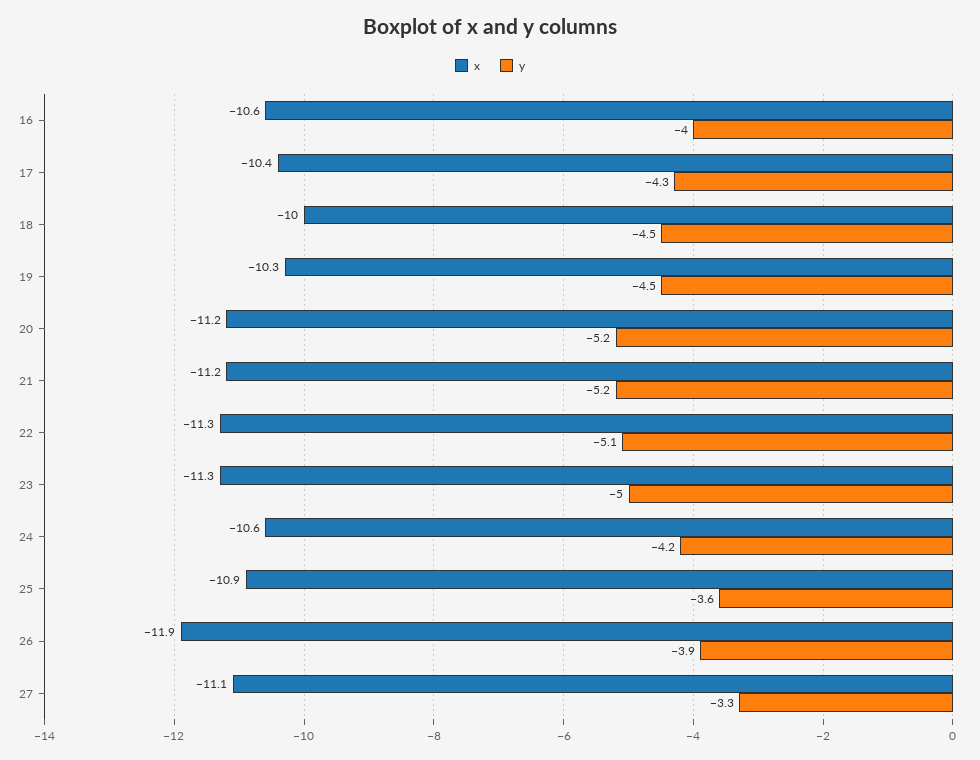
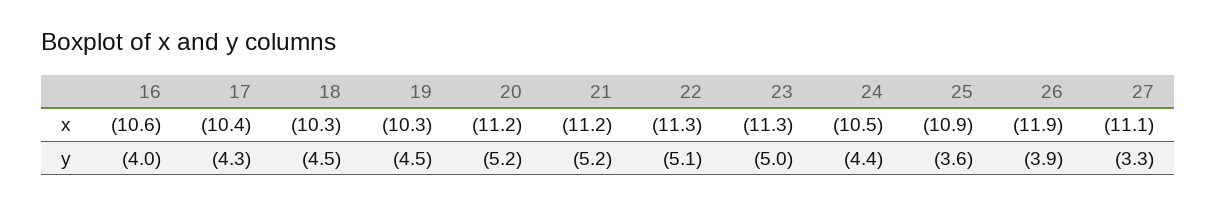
x, 18: -10 -> -10.3
x, 24: -10.6 -> -10.5
y, 24: -4.2 -> -4.4

